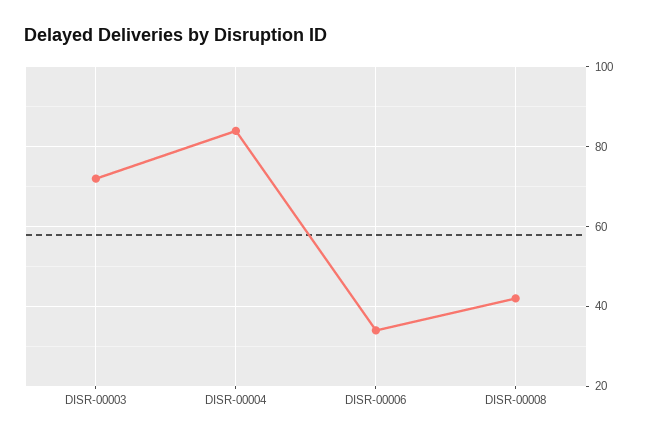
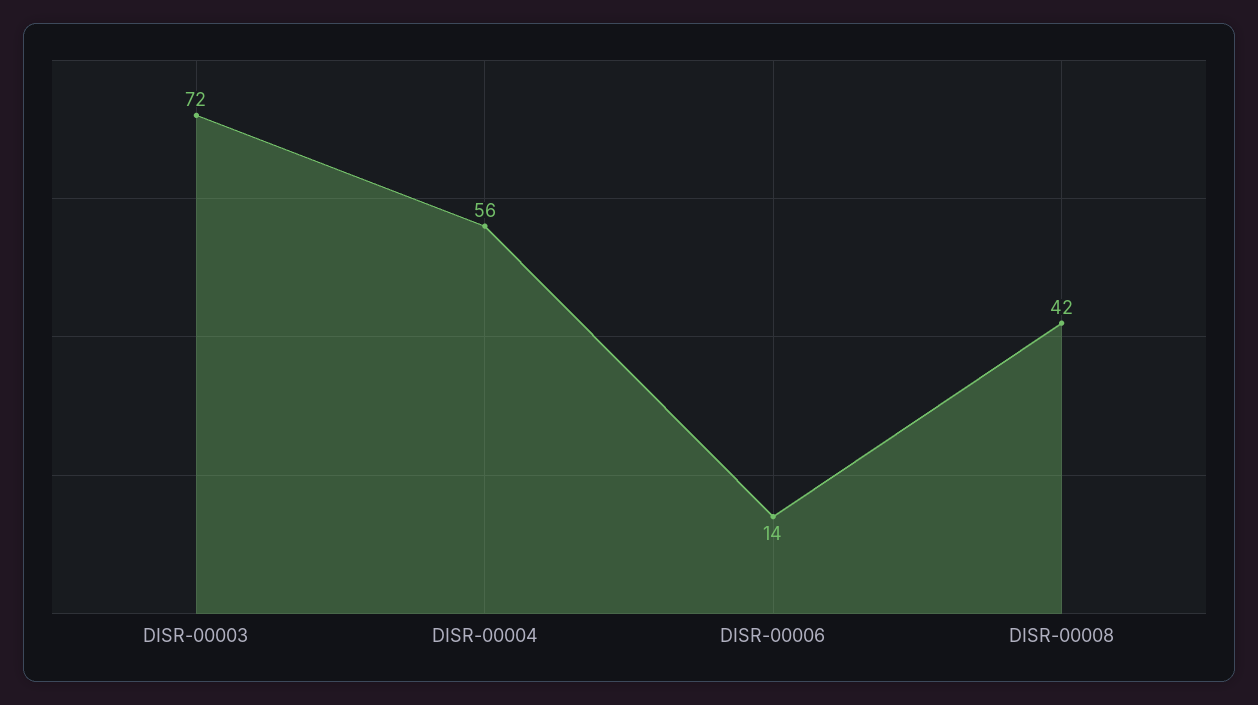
DISR-00004: 85 -> 56
DISR-00006: 35 -> 14

